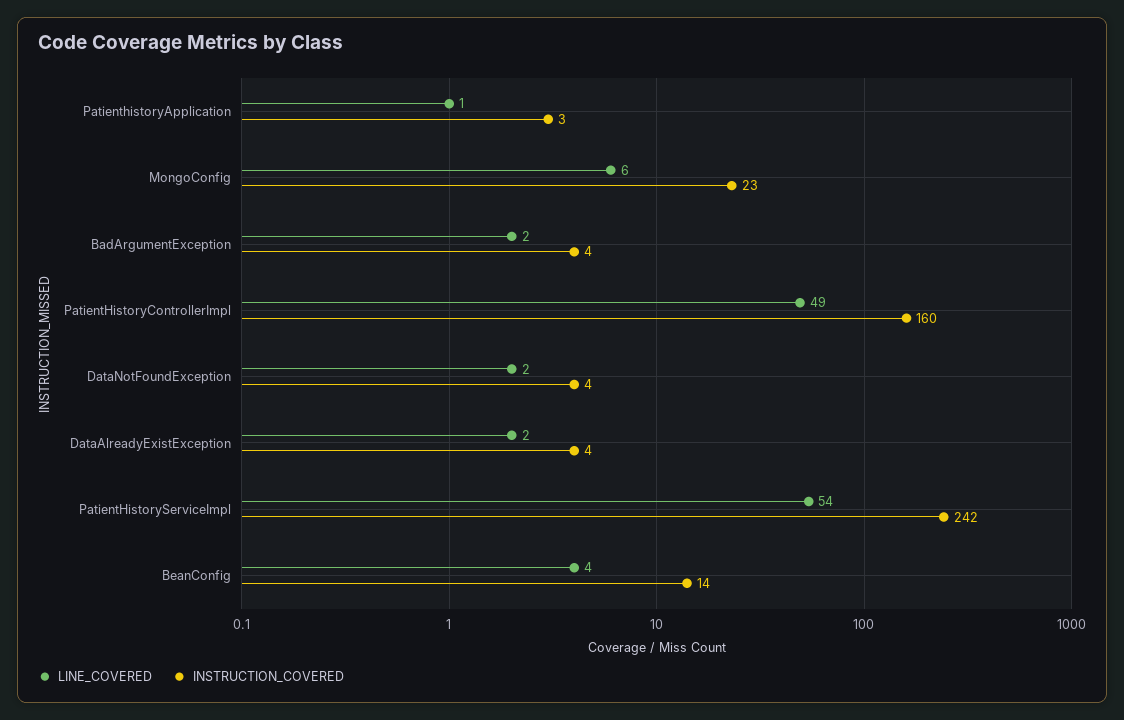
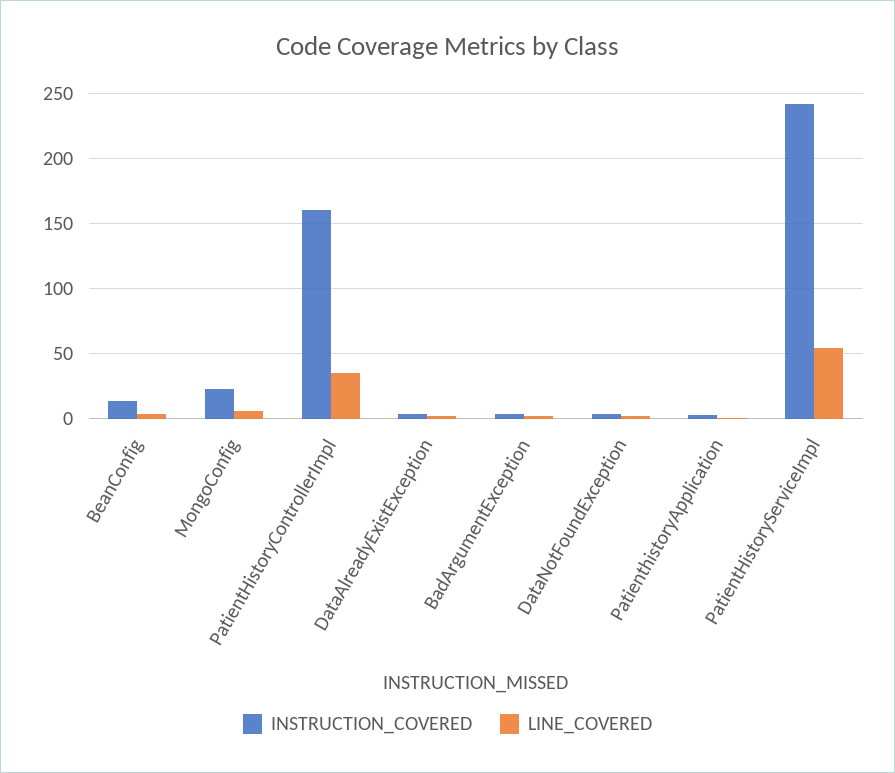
LINE_COVERED, PatientHistoryControllerImpl: 49 -> 35

